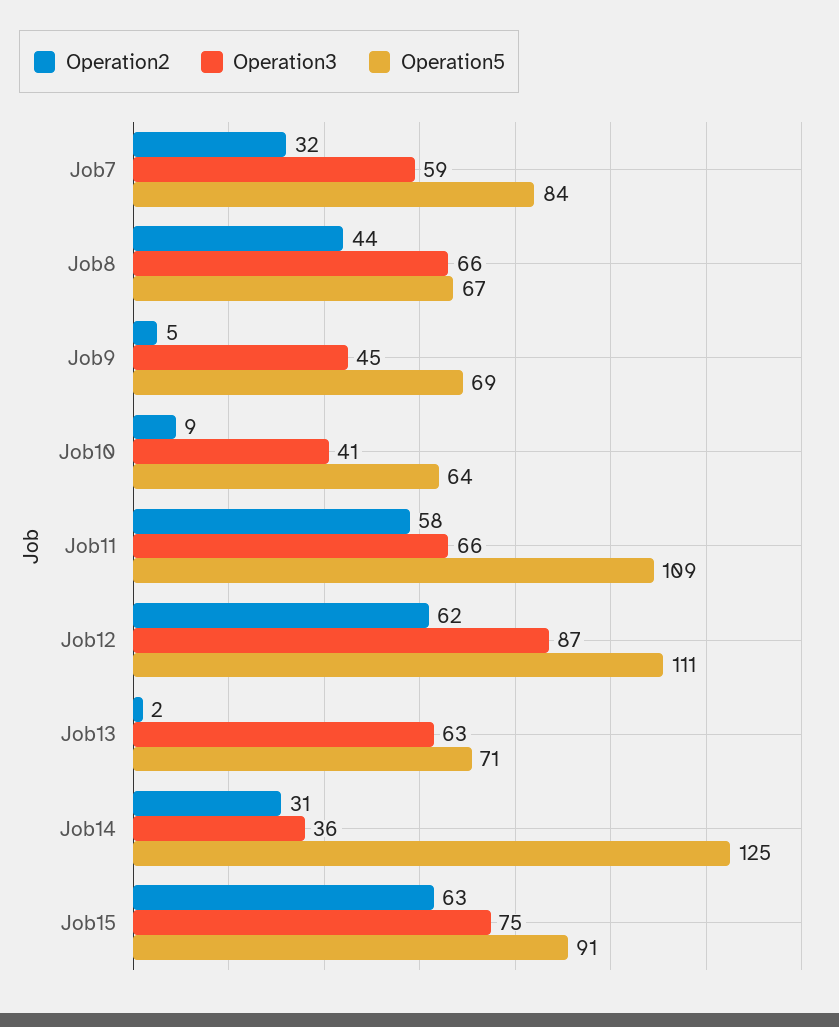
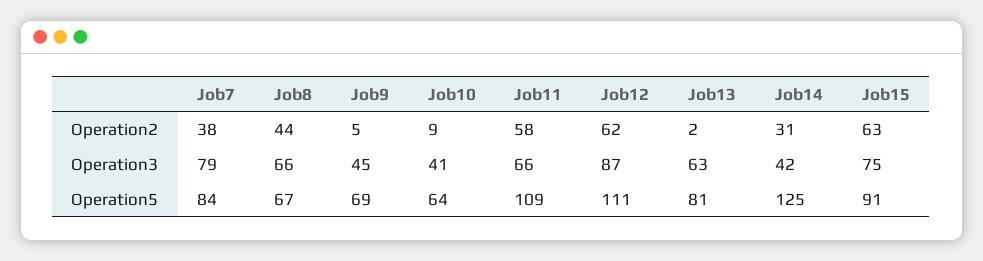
Operation2, Job7: 32 -> 38
Operation3, Job7: 59 -> 79
Operation5, Job13: 71 -> 81
Operation3, Job14: 36 -> 42

